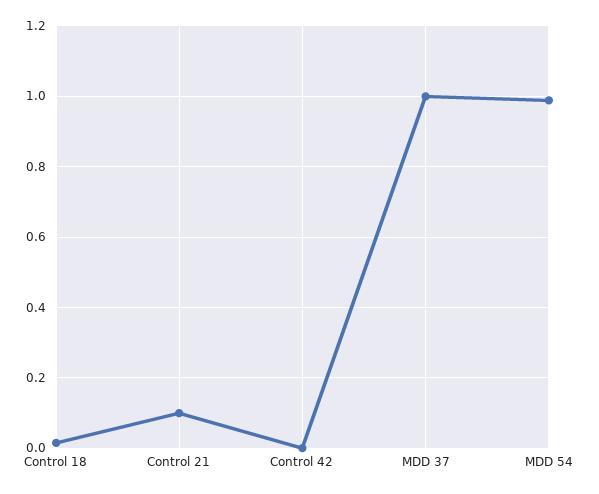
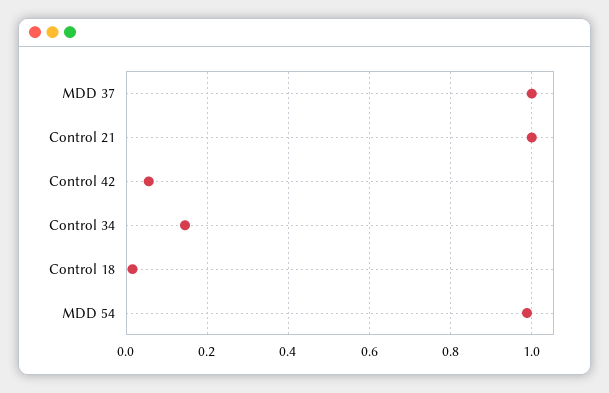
Control 21: 0.1 -> 1
Control 42: 0 -> 0.06
Control 34: none -> 0.14

